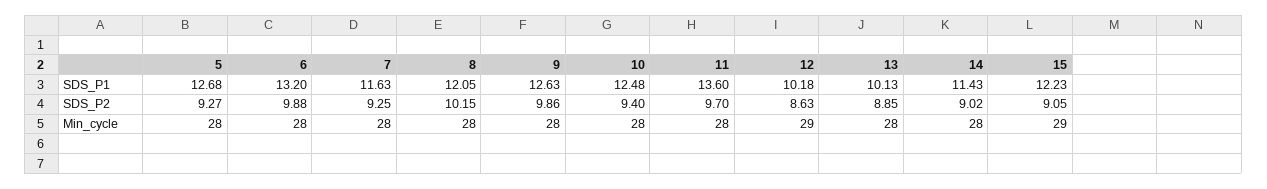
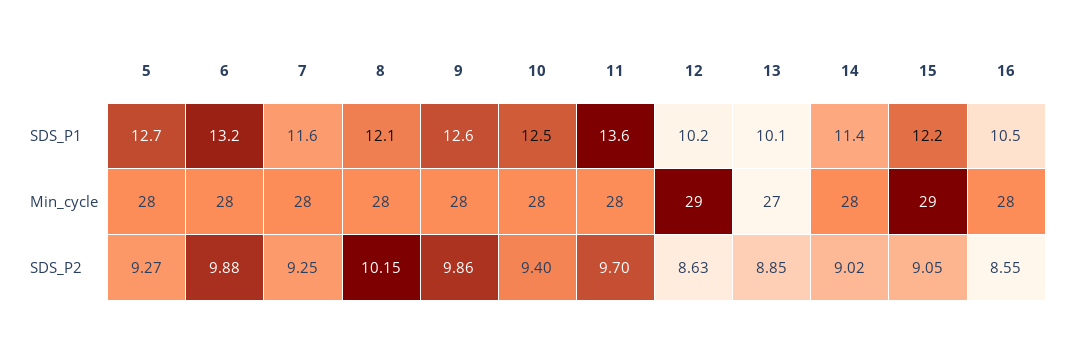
13, Min_cycle: 28 -> 27
16, SDS_P1: none -> 10.5
16, Min_cycle: none -> 28
16, SDS_P2: none -> 8.55

